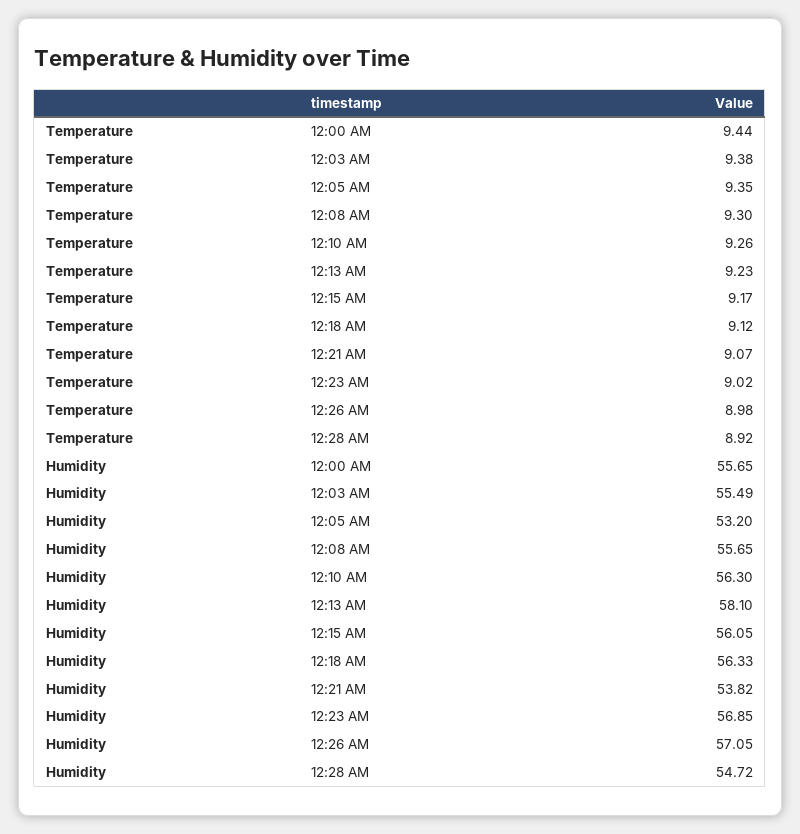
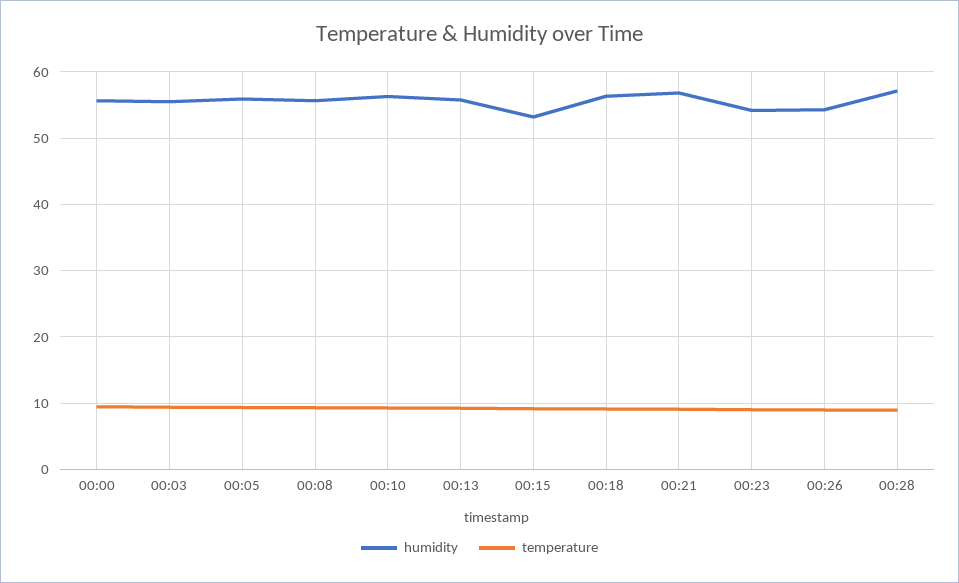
Humidity, 12:05 AM: 53.2 -> 56
Humidity, 12:13 AM: 58.1 -> 56
Humidity, 12:15 AM: 56.05 -> 53
Humidity, 12:21 AM: 53.82 -> 57
Humidity, 12:23 AM: 56.85 -> 54
Humidity, 12:26 AM: 57.05 -> 54
Humidity, 12:28 AM: 54.72 -> 57

